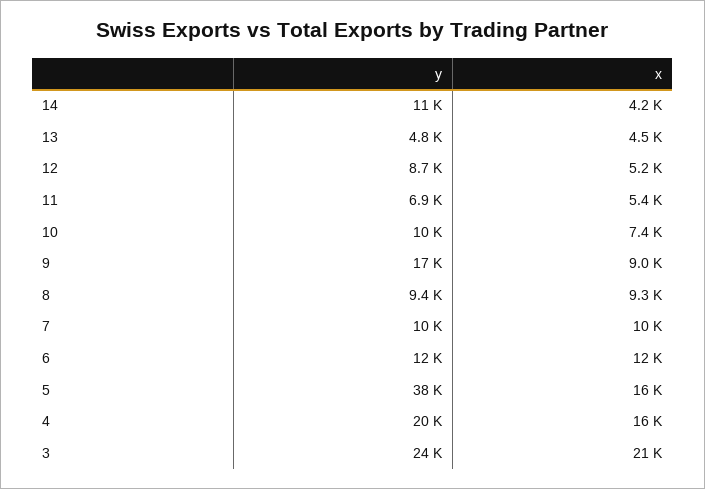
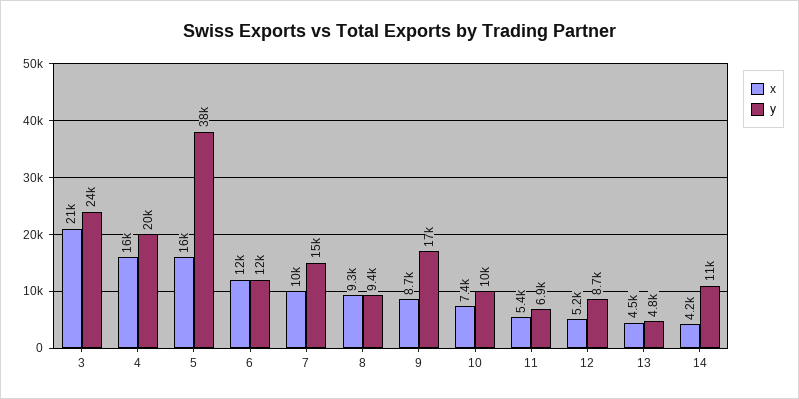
x, 9: 9000 -> 8700
y, 7: 10000 -> 15000

